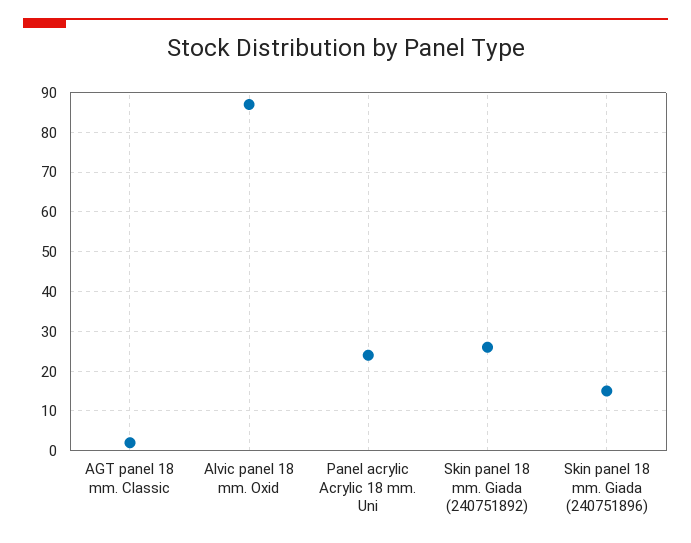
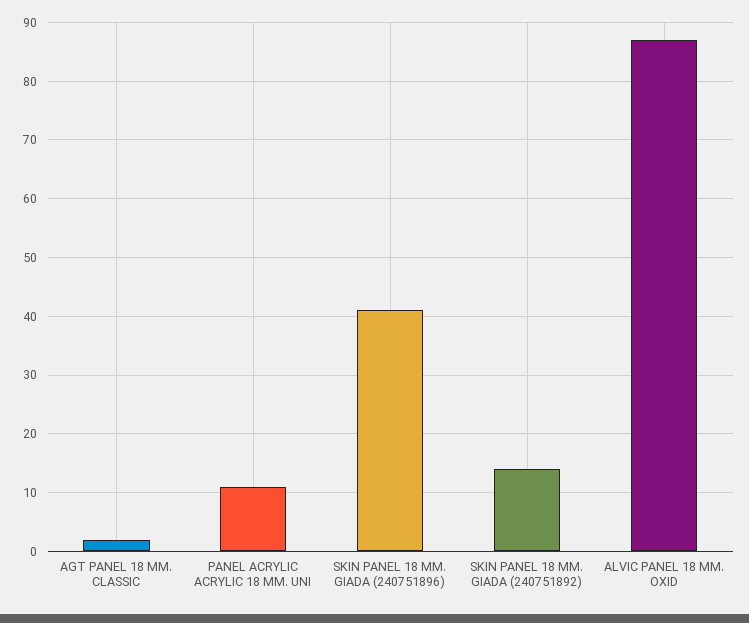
Panel acrylic Acrylic 18 mm. Uni: 25 -> 10
Skin panel 18 mm. Giada (240751892): 25 -> 15
Skin panel 18 mm. Giada (240751896): 15 -> 40

